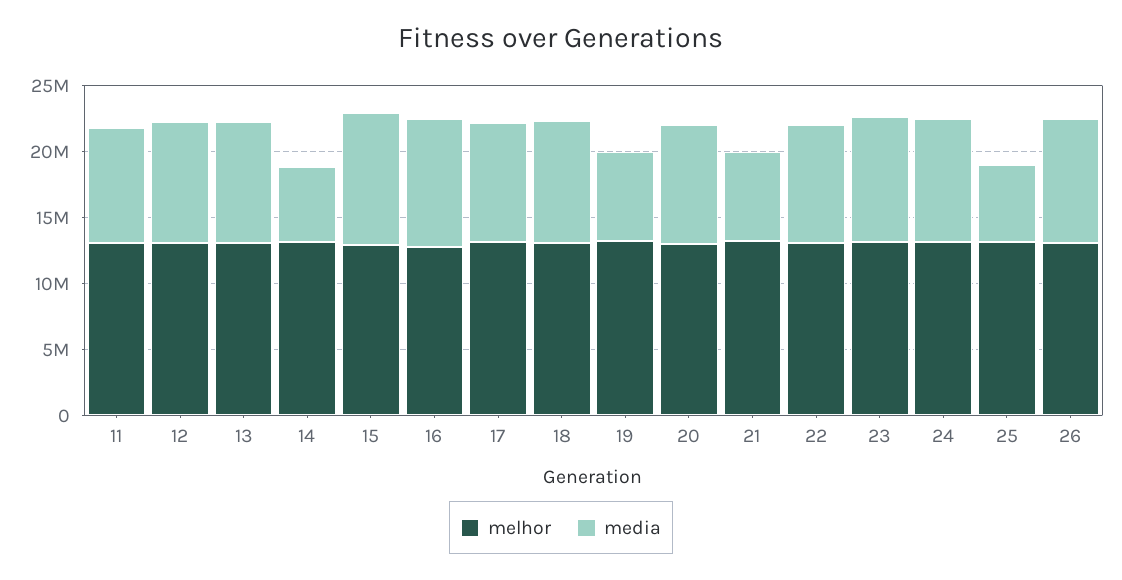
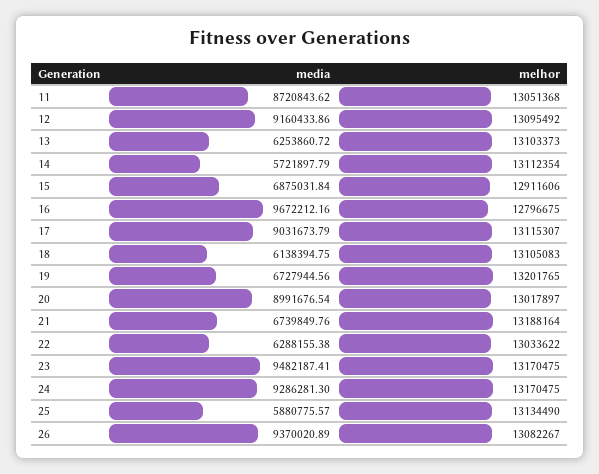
media, 13: 9000000 -> 6253860.72
media, 15: 10000000 -> 6875031.84
media, 18: 9000000 -> 6138394.75
media, 22: 9000000 -> 6288155.38

